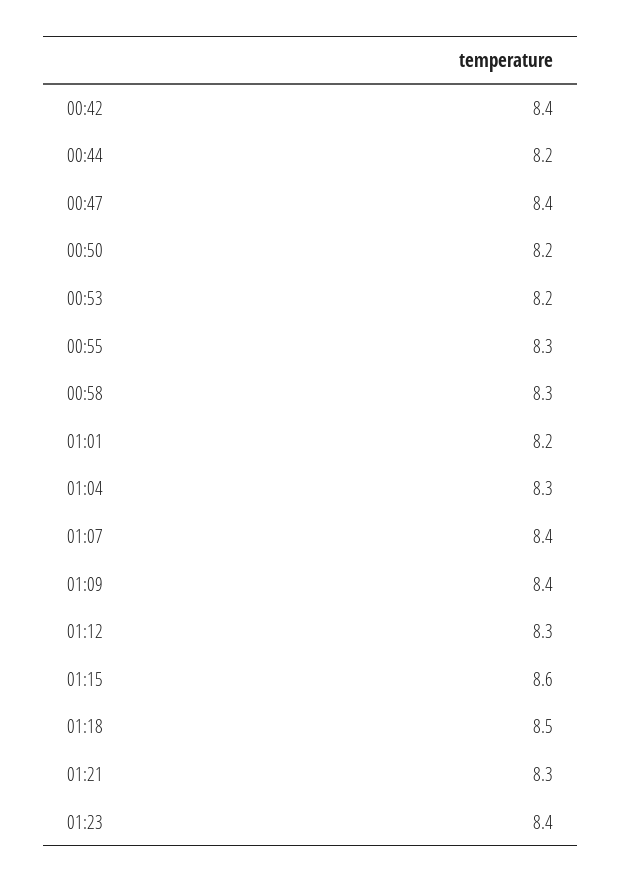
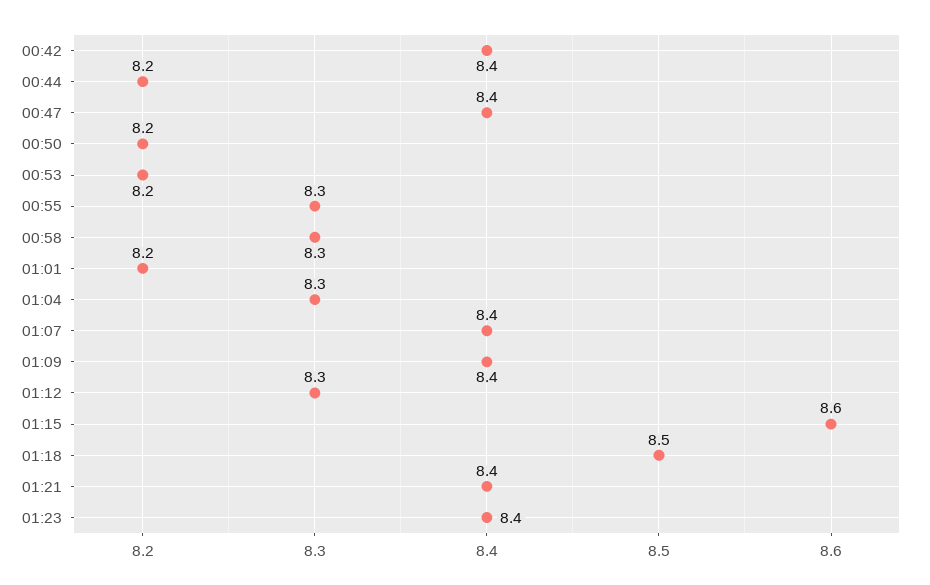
01:21: 8.3 -> 8.4

